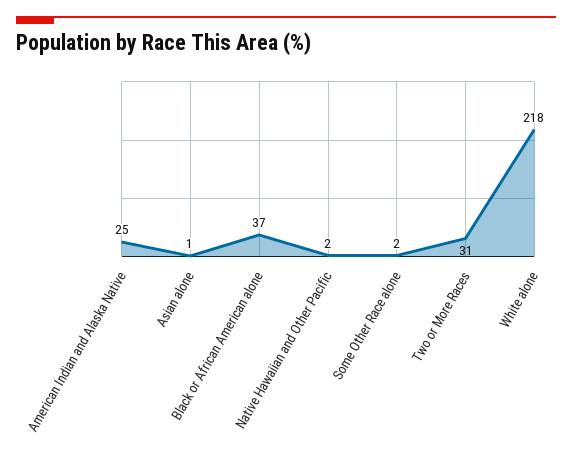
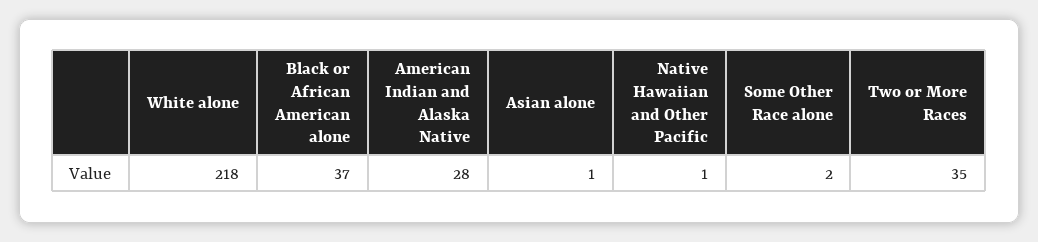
American Indian and Alaska Native: 25 -> 28
Native Hawaiian and Other Pacific: 2 -> 1
Two or More Races: 31 -> 35

